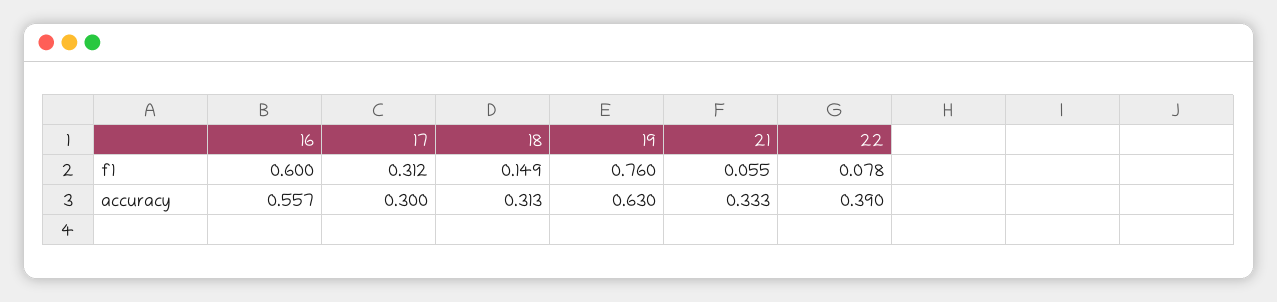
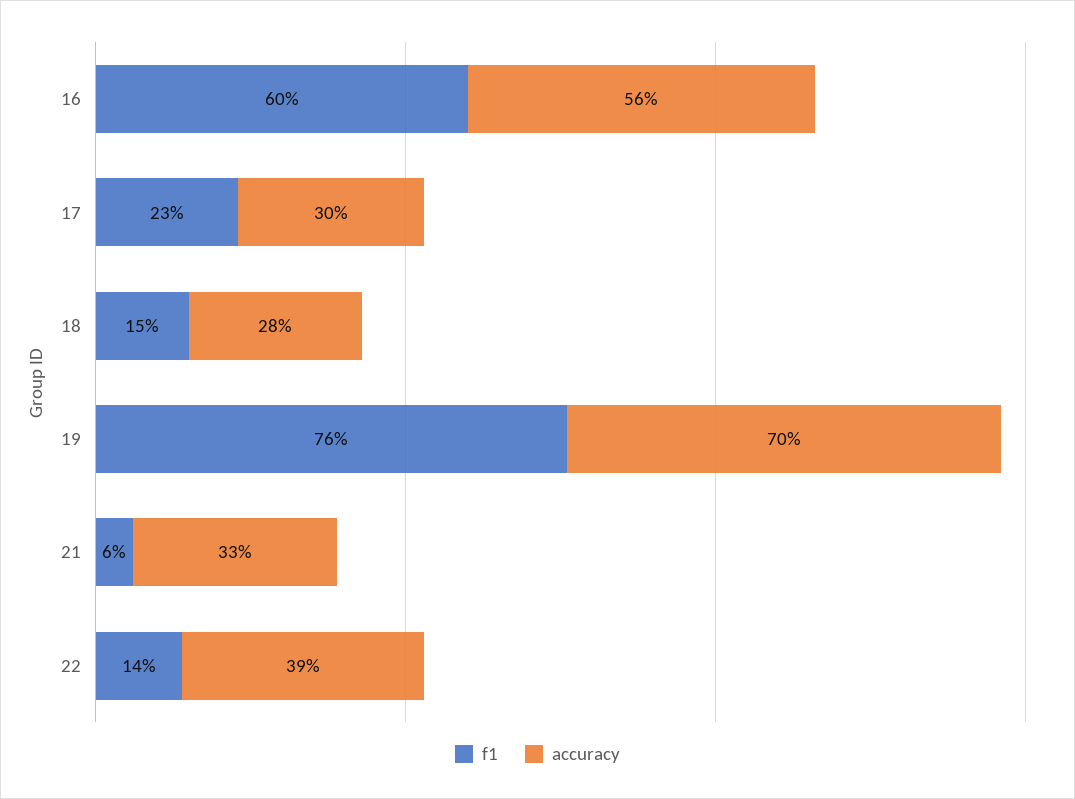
f1, 17: 0.312 -> 0.23
f1, 22: 0.078 -> 0.14
accuracy, 18: 0.313 -> 0.28
accuracy, 19: 0.63 -> 0.7

